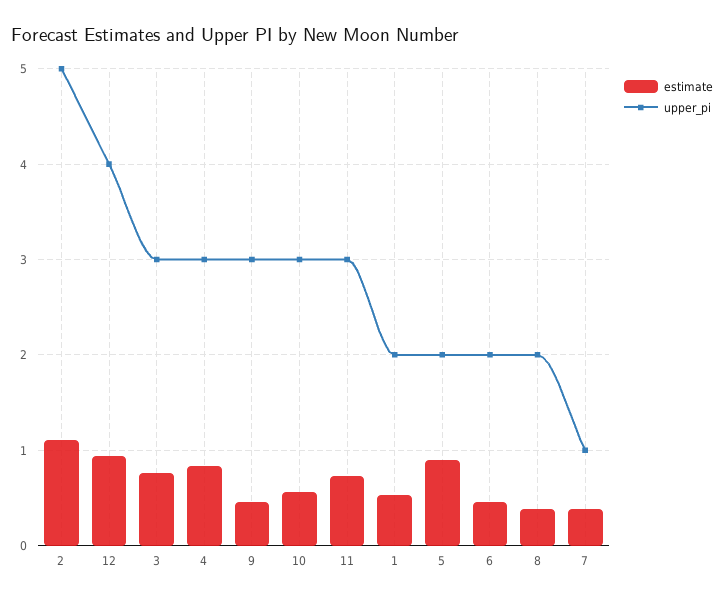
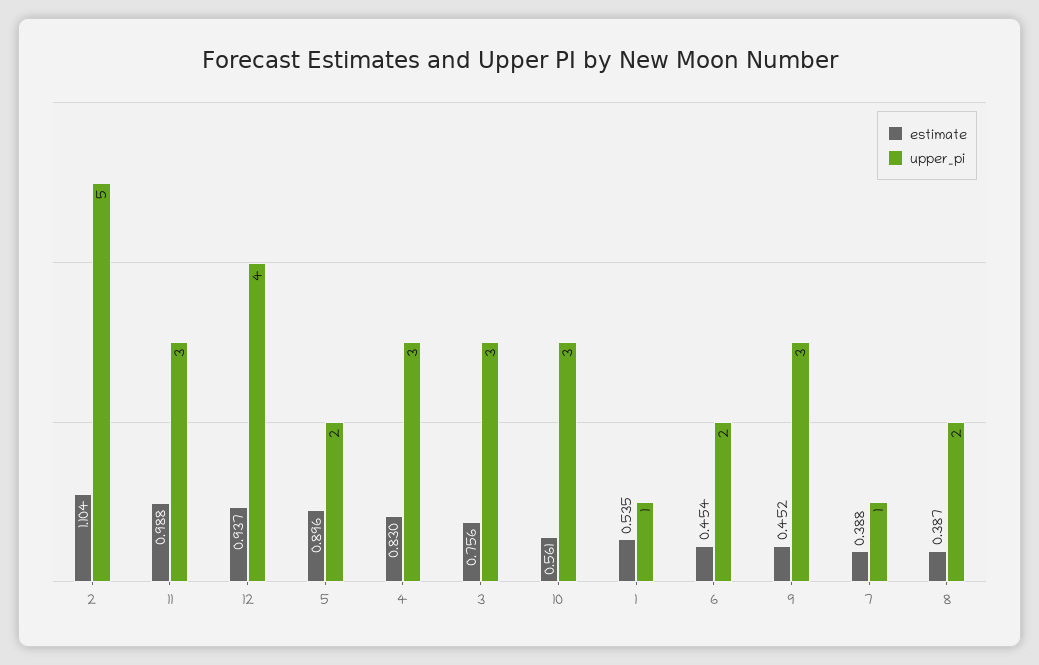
estimate, 11: 0.7 -> 0.988
upper_pi, 1: 2 -> 1

